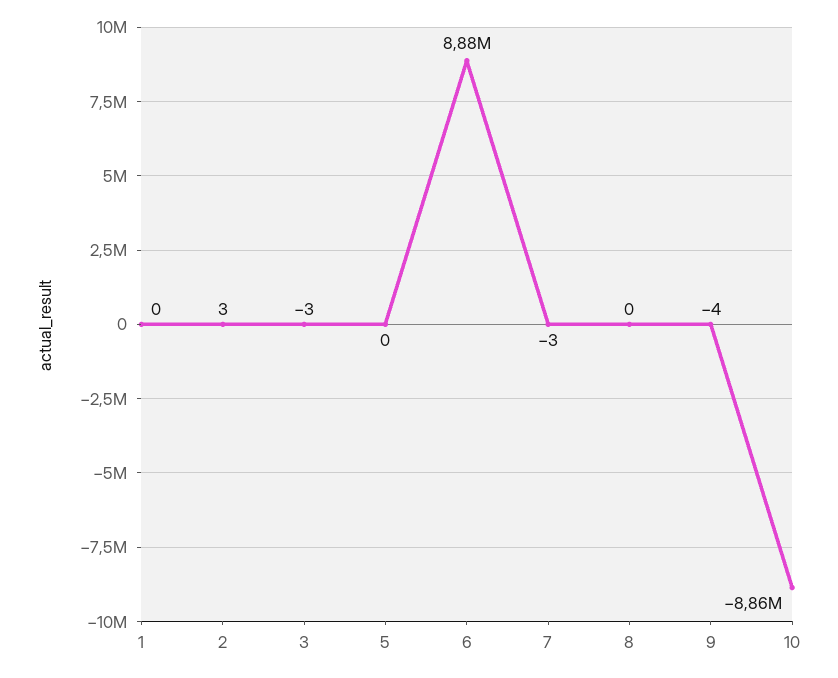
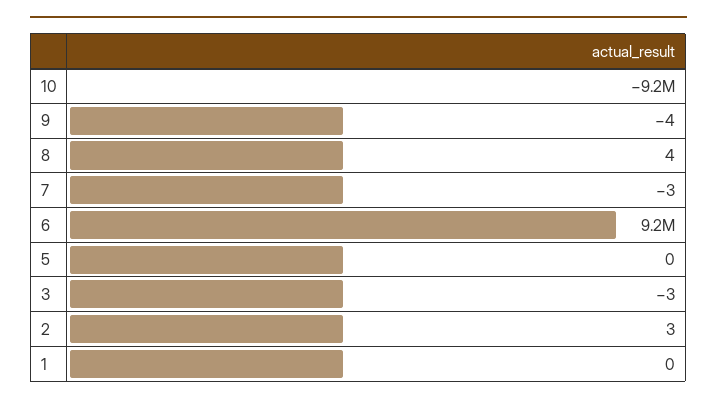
6: 8880000 -> 9200000
8: 0 -> 4
10: -8860000 -> -9200000

